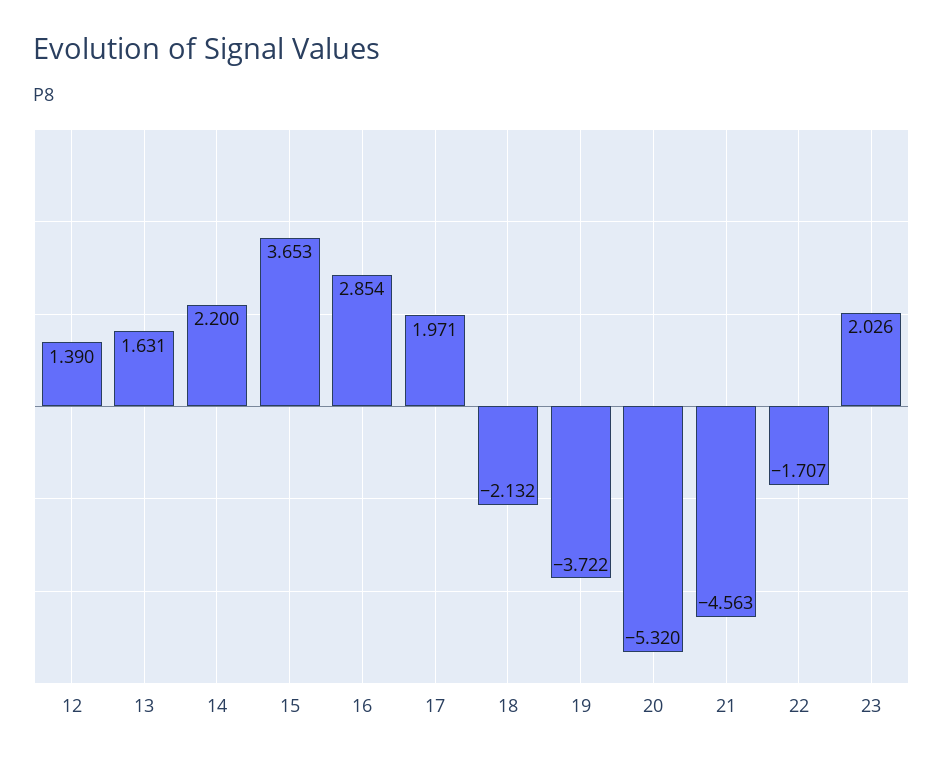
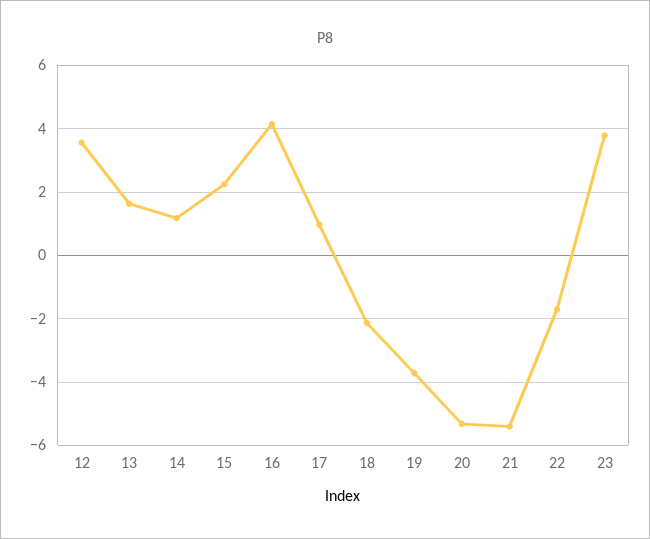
12: 1.39 -> 3.6
14: 2.2 -> 1.2
15: 3.653 -> 2.2
16: 2.854 -> 4.2
17: 1.971 -> 1
21: -4.563 -> -5.4
23: 2.026 -> 3.8

